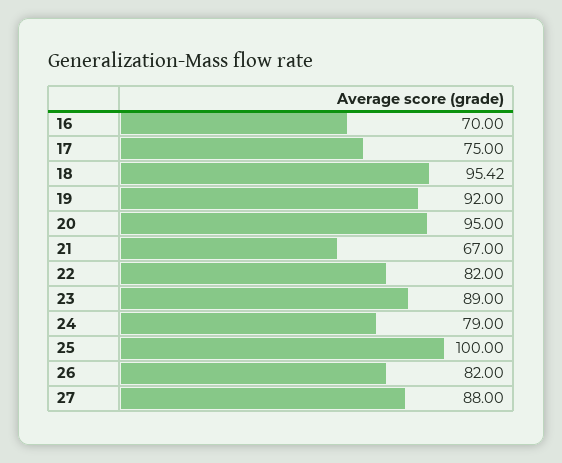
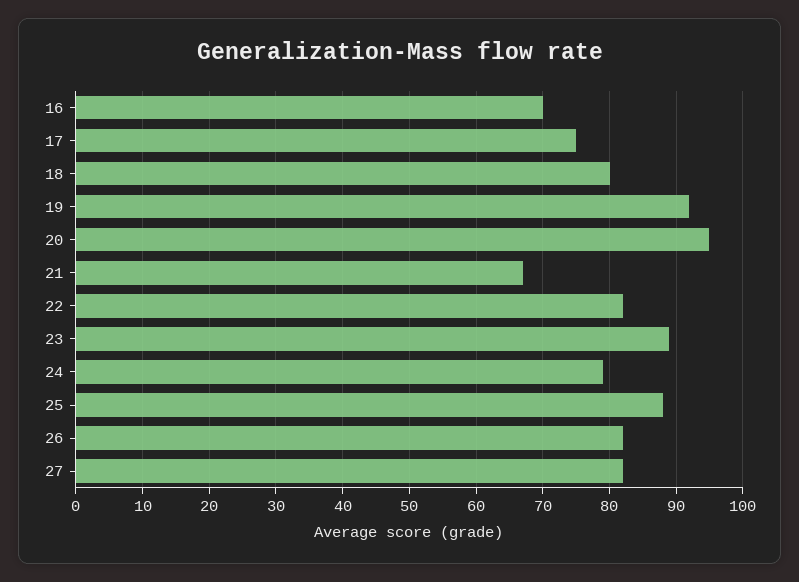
18: 95.42 -> 80
25: 100 -> 88
27: 88 -> 82

